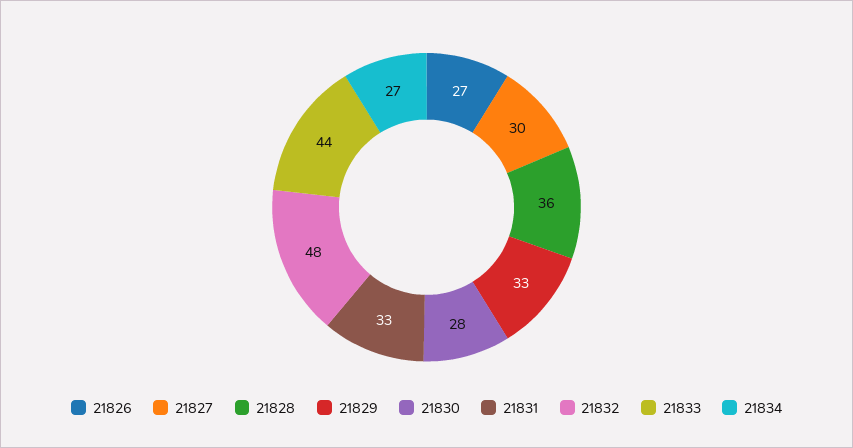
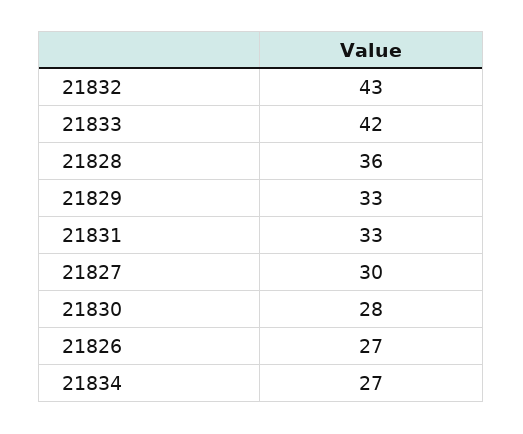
21832: 48 -> 43
21833: 44 -> 42

